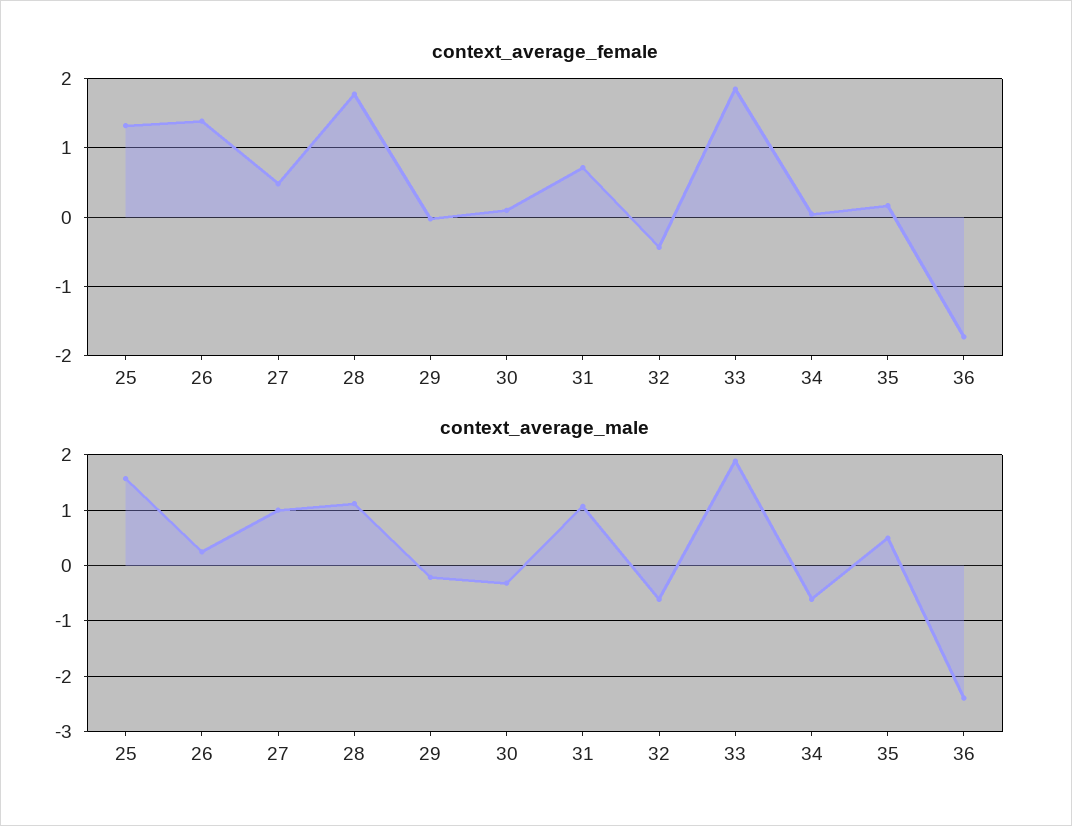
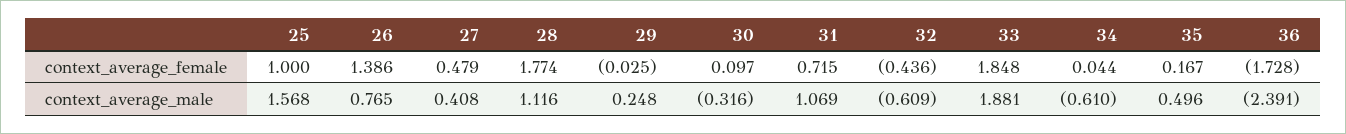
context_average_female, 25: 1.3 -> 1
context_average_male, 26: 0.2 -> 0.765
context_average_male, 27: 1 -> 0.408
context_average_male, 29: -0.2 -> 0.248

